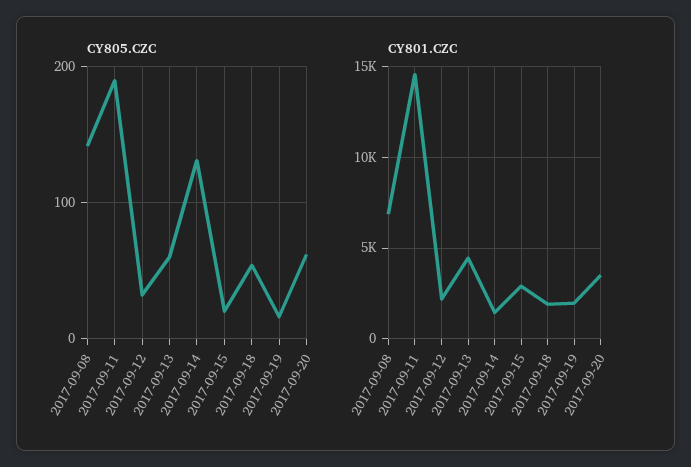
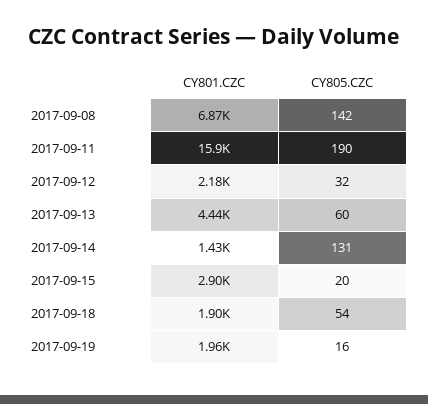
CY805.CZC, 2017-09-20: 60 -> none
CY801.CZC, 2017-09-11: 14500 -> 15900
CY801.CZC, 2017-09-20: 3500 -> none

